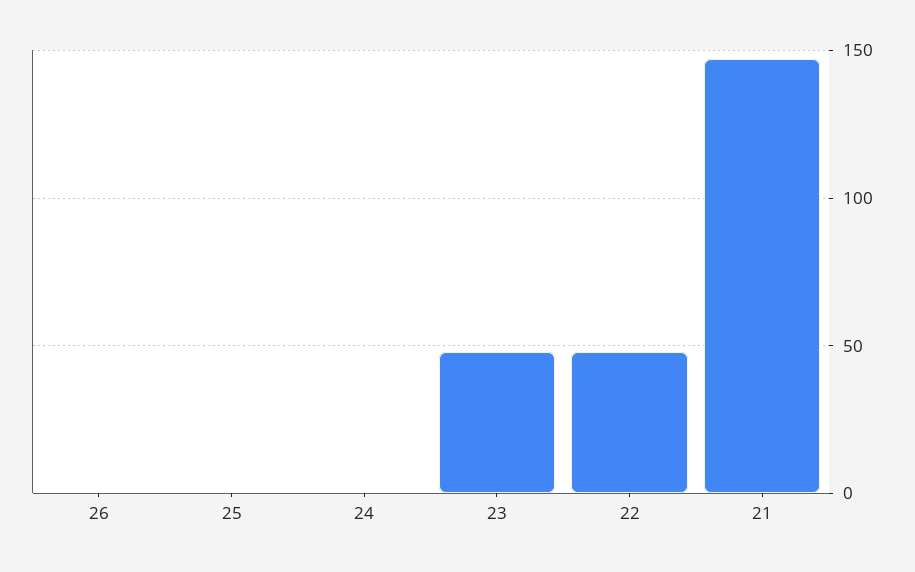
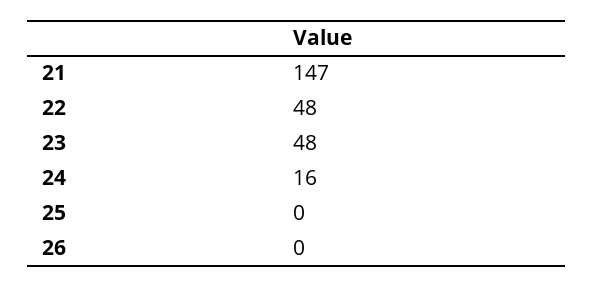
24: 0 -> 16

